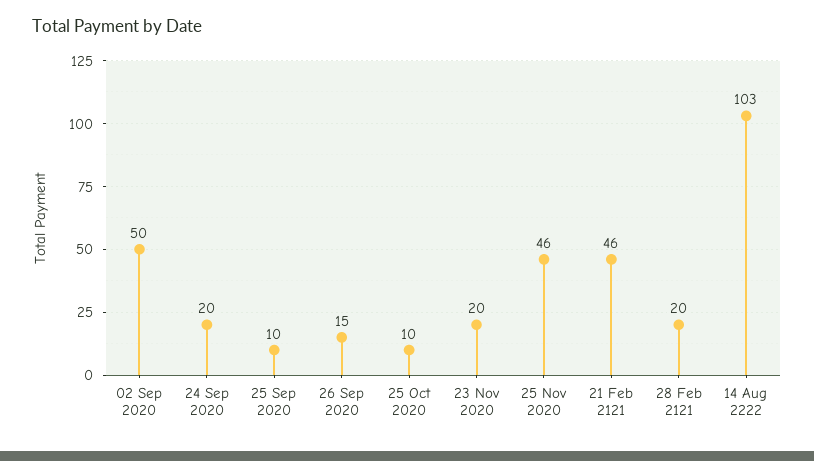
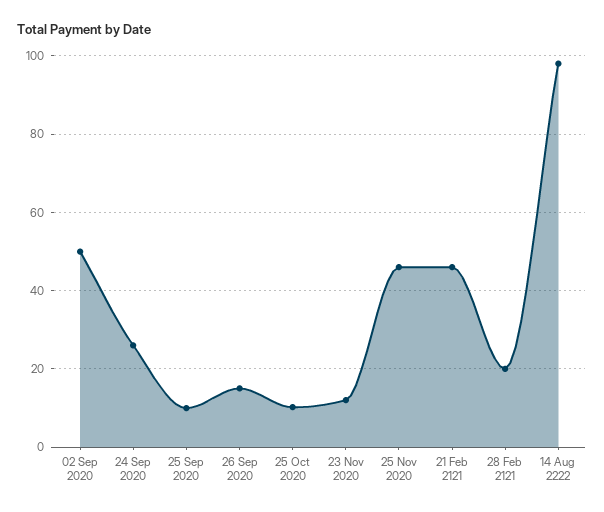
24 Sep 2020: 20 -> 26
23 Nov 2020: 20 -> 12
14 Aug 2222: 103 -> 98

